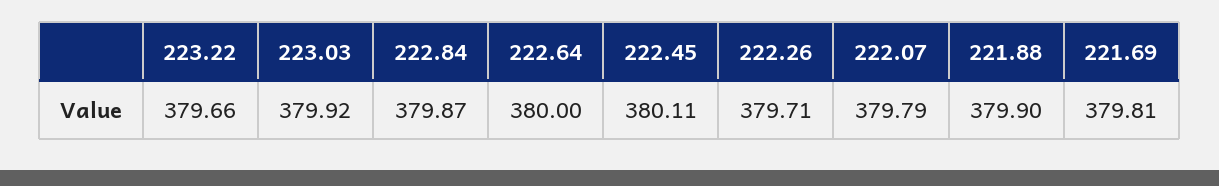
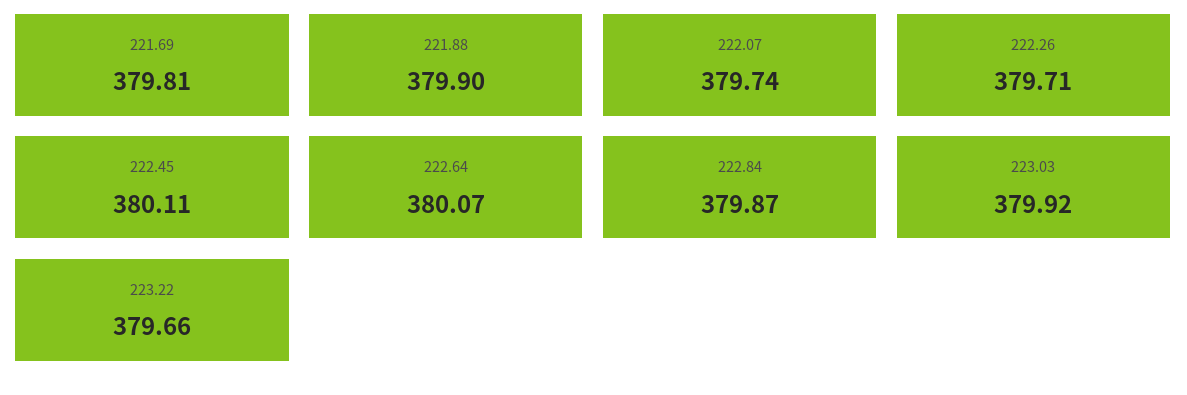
222.64: 380 -> 380.07
222.07: 379.79 -> 379.74

